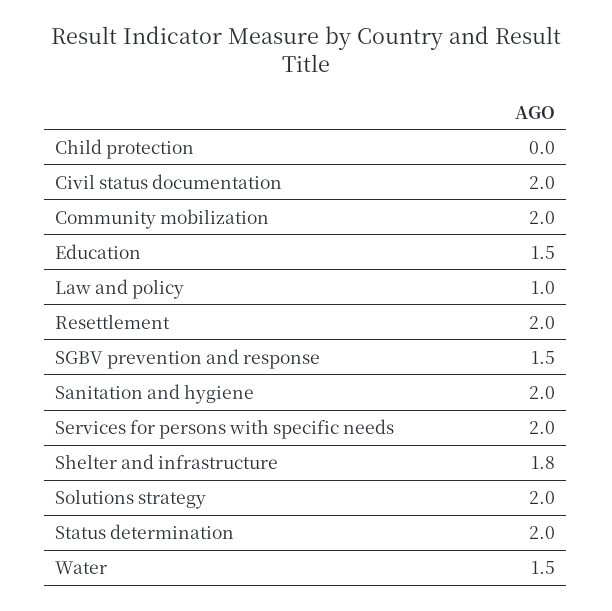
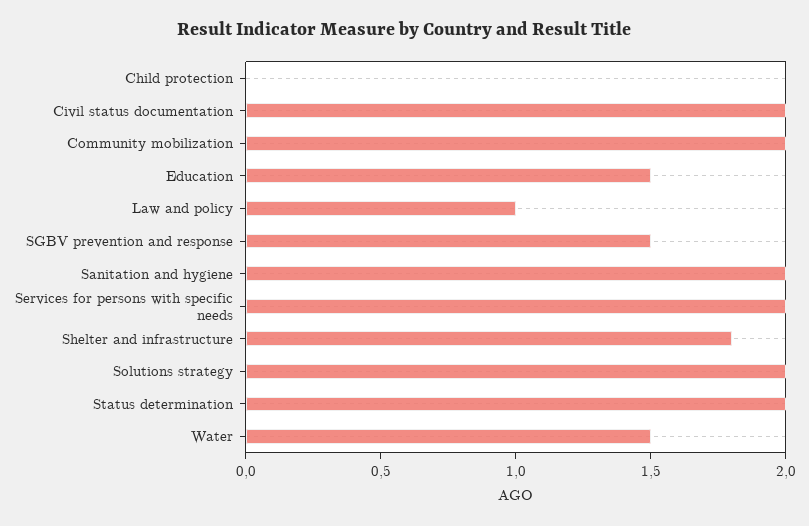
Resettlement: 2 -> none

